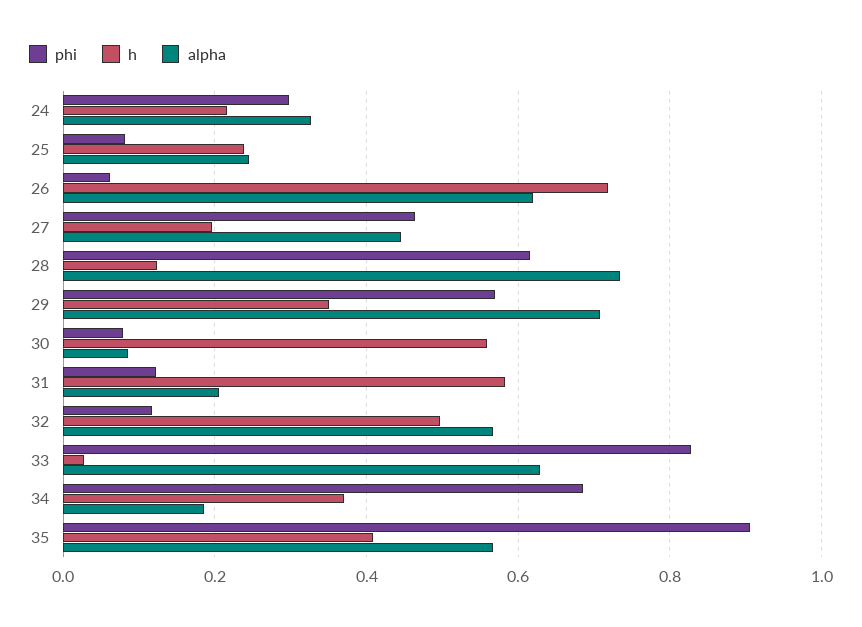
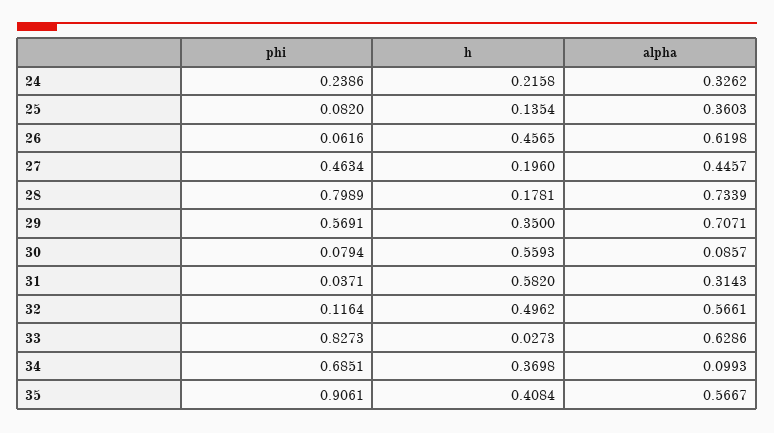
phi, 24: 0.3 -> 0.2386
h, 25: 0.24 -> 0.1354
alpha, 25: 0.24 -> 0.3603
h, 26: 0.72 -> 0.4565
phi, 28: 0.62 -> 0.7989
h, 28: 0.12 -> 0.1781
phi, 31: 0.12 -> 0.0371
alpha, 31: 0.2 -> 0.3143
alpha, 34: 0.18 -> 0.0993

